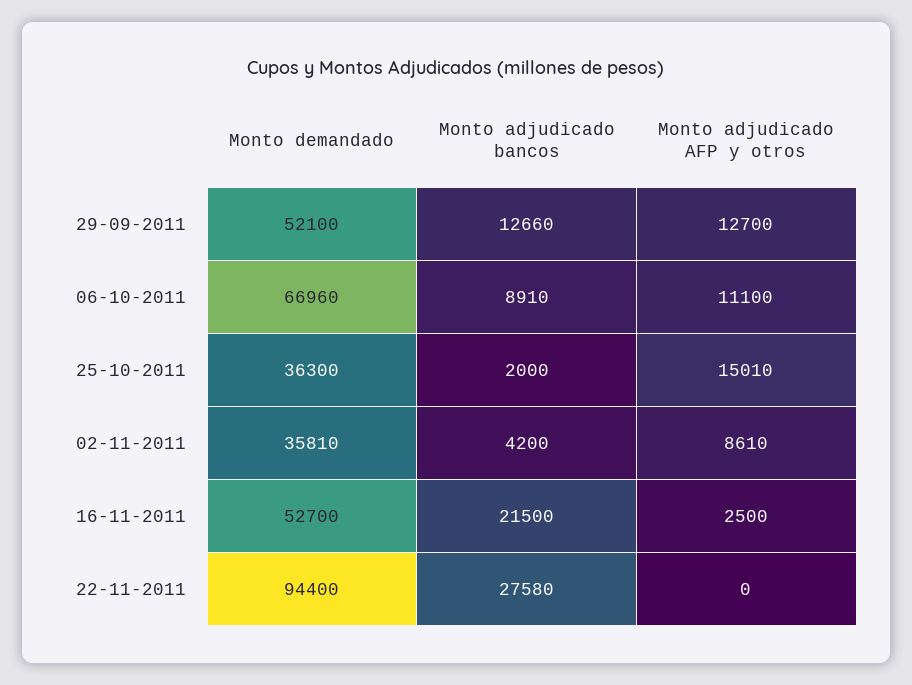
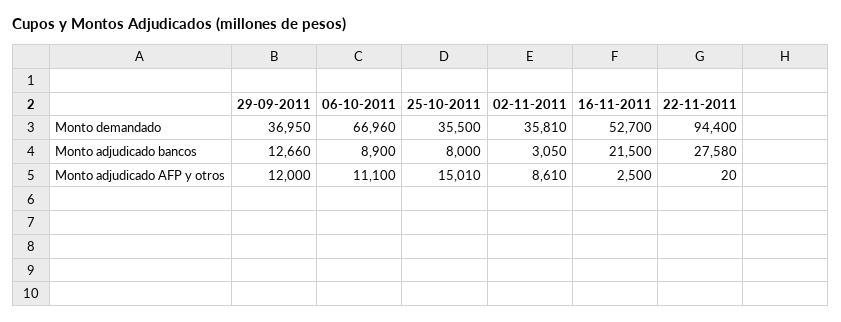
Monto demandado, 29-09-2011: 52100 -> 36950
Monto adjudicado AFP y otros, 29-09-2011: 12700 -> 12000
Monto adjudicado bancos, 06-10-2011: 8910 -> 8900
Monto demandado, 25-10-2011: 36300 -> 35500
Monto adjudicado bancos, 25-10-2011: 2000 -> 8000
Monto adjudicado bancos, 02-11-2011: 4200 -> 3050
Monto adjudicado AFP y otros, 22-11-2011: 0 -> 20

